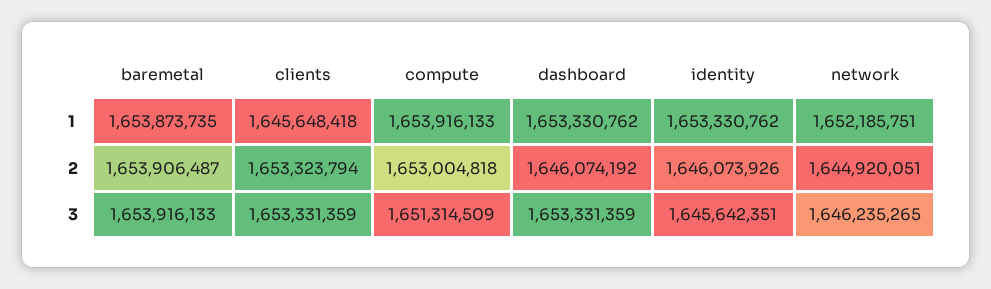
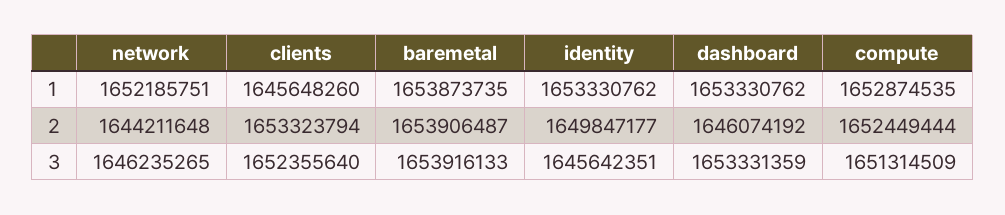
clients, 1: 1645648418 -> 1645648260
compute, 1: 1653916133 -> 1652874535
compute, 2: 1653004818 -> 1652449444
identity, 2: 1646073926 -> 1649847177
network, 2: 1644920051 -> 1644211648
clients, 3: 1653331359 -> 1652355640

